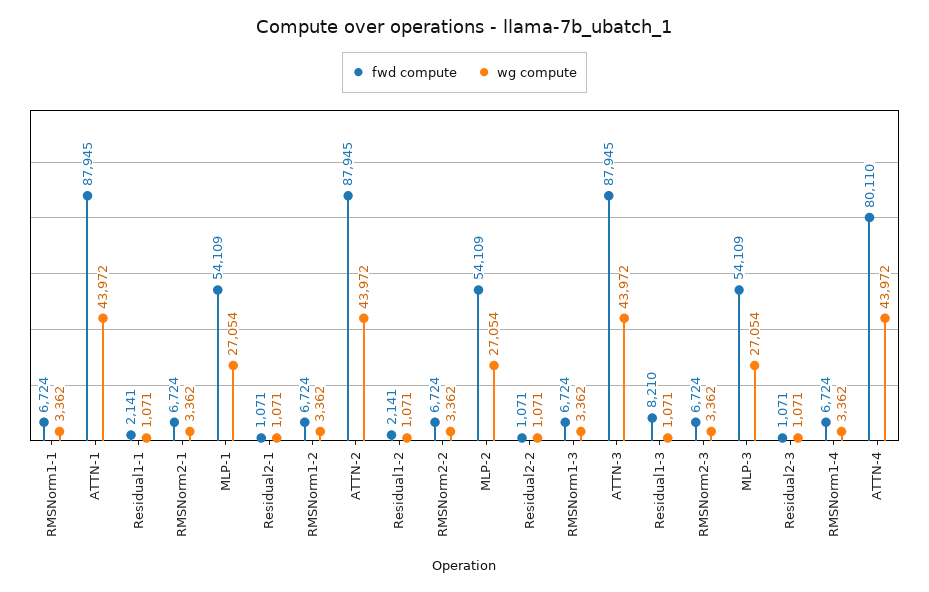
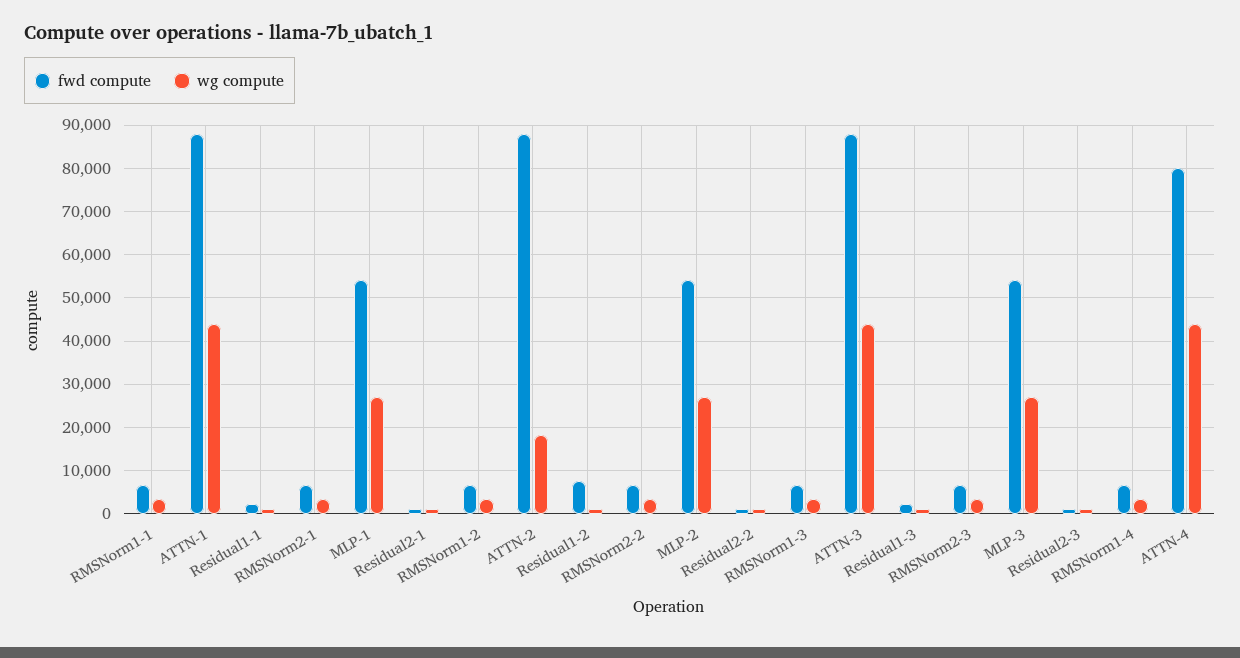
wg compute, ATTN-2: 43972 -> 18000
fwd compute, Residual1-2: 2141 -> 8000
fwd compute, Residual1-3: 8210 -> 2000

